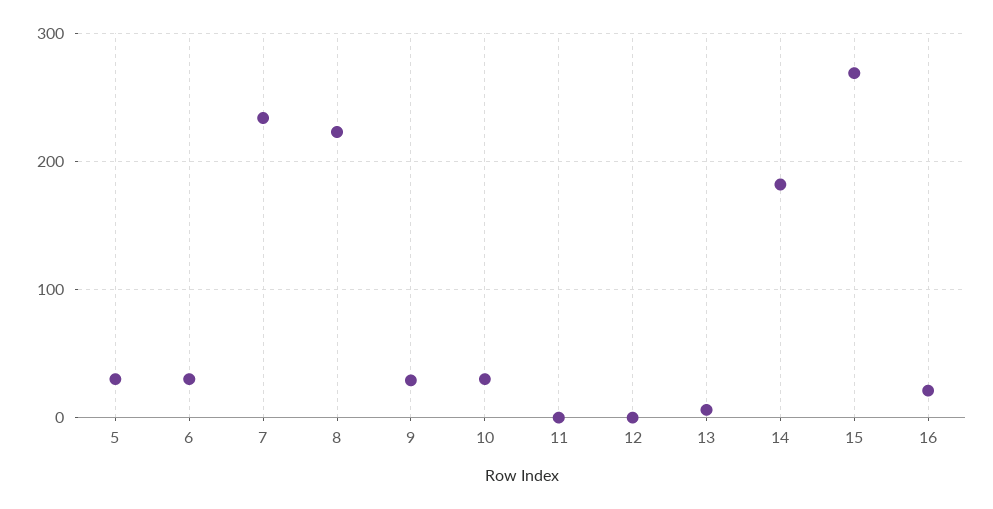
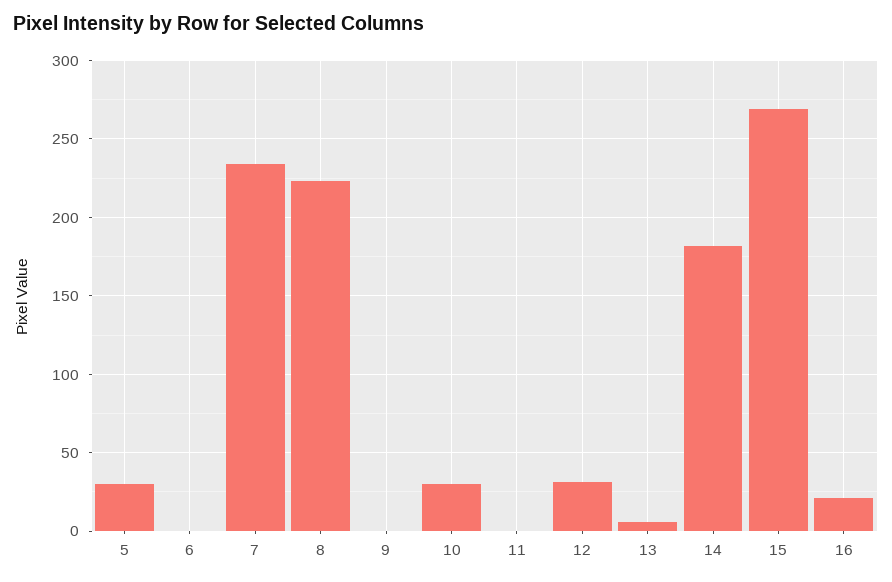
6: 30 -> 0
9: 30 -> 0
12: 0 -> 30

